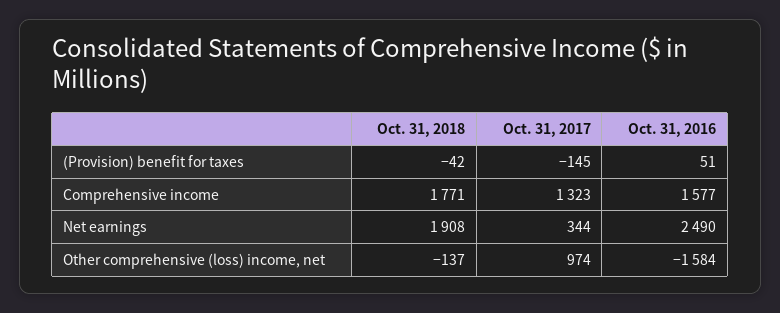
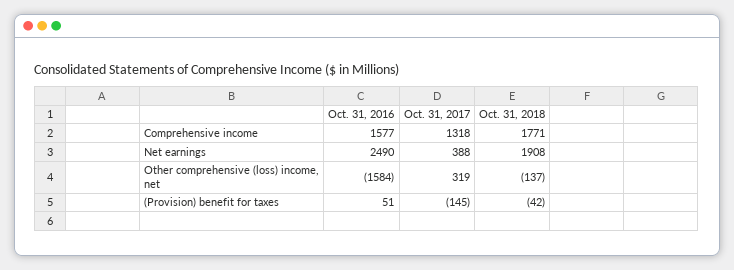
Oct. 31, 2017, Comprehensive income: 1323 -> 1318
Oct. 31, 2017, Net earnings: 344 -> 388
Oct. 31, 2017, Other comprehensive (loss) income, net: 974 -> 319

